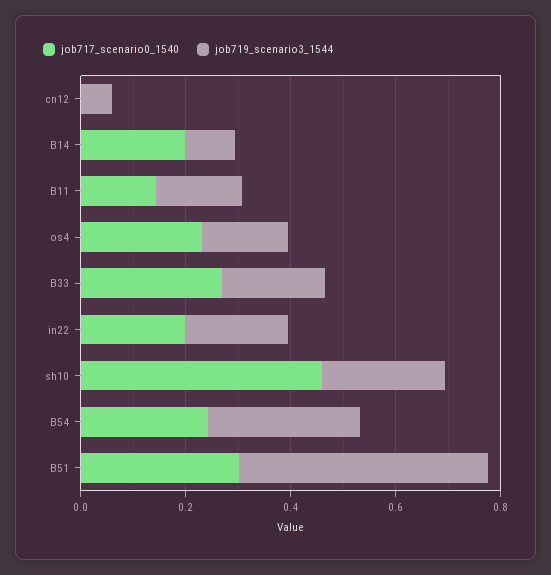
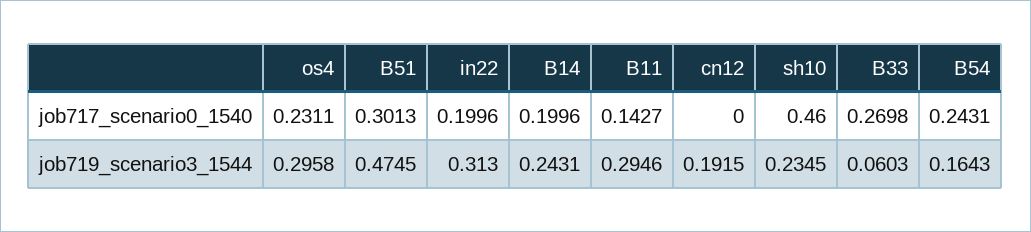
job719_scenario3_1544, cn12: 0.05 -> 0.1915
job719_scenario3_1544, B14: 0.1 -> 0.2431
job719_scenario3_1544, B11: 0.15 -> 0.2946
job719_scenario3_1544, os4: 0.15 -> 0.2958
job719_scenario3_1544, B33: 0.2 -> 0.0603
job719_scenario3_1544, in22: 0.2 -> 0.313
job719_scenario3_1544, B54: 0.3 -> 0.1643

